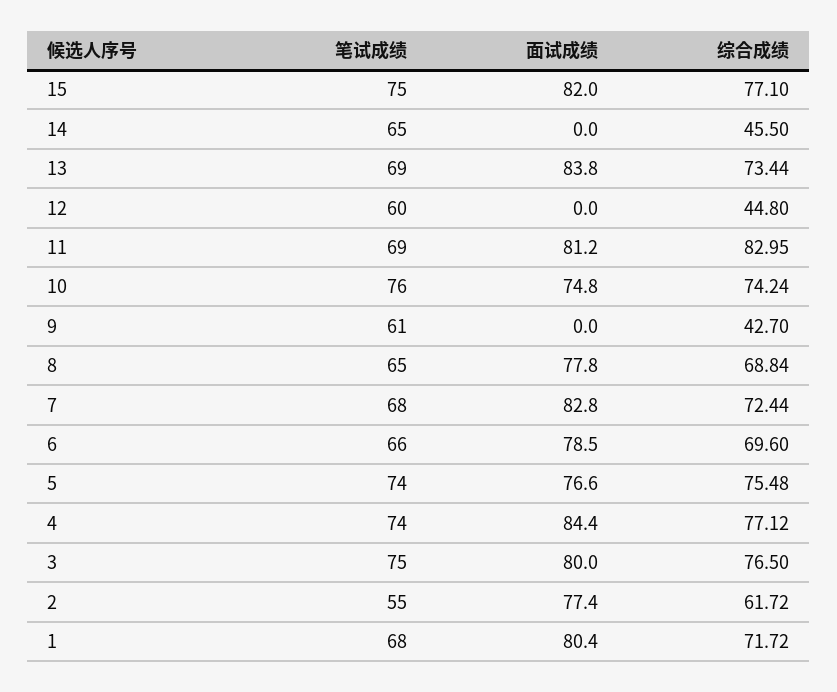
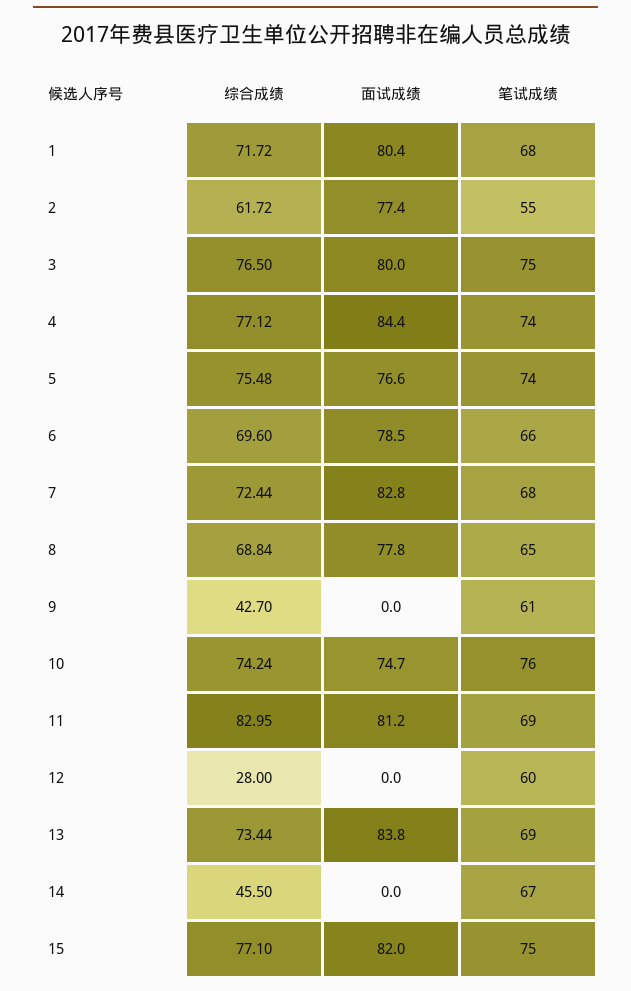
笔试成绩, 14: 65 -> 67
综合成绩, 12: 44.8 -> 28
面试成绩, 10: 74.8 -> 74.7

